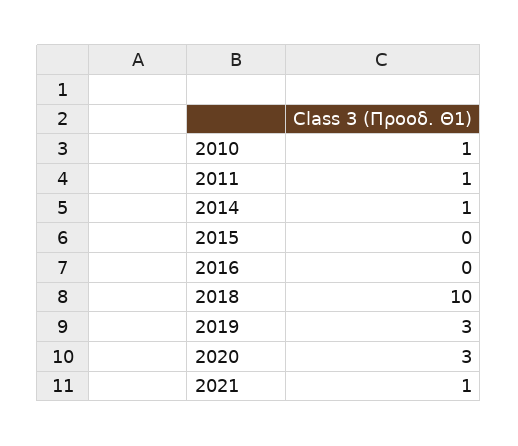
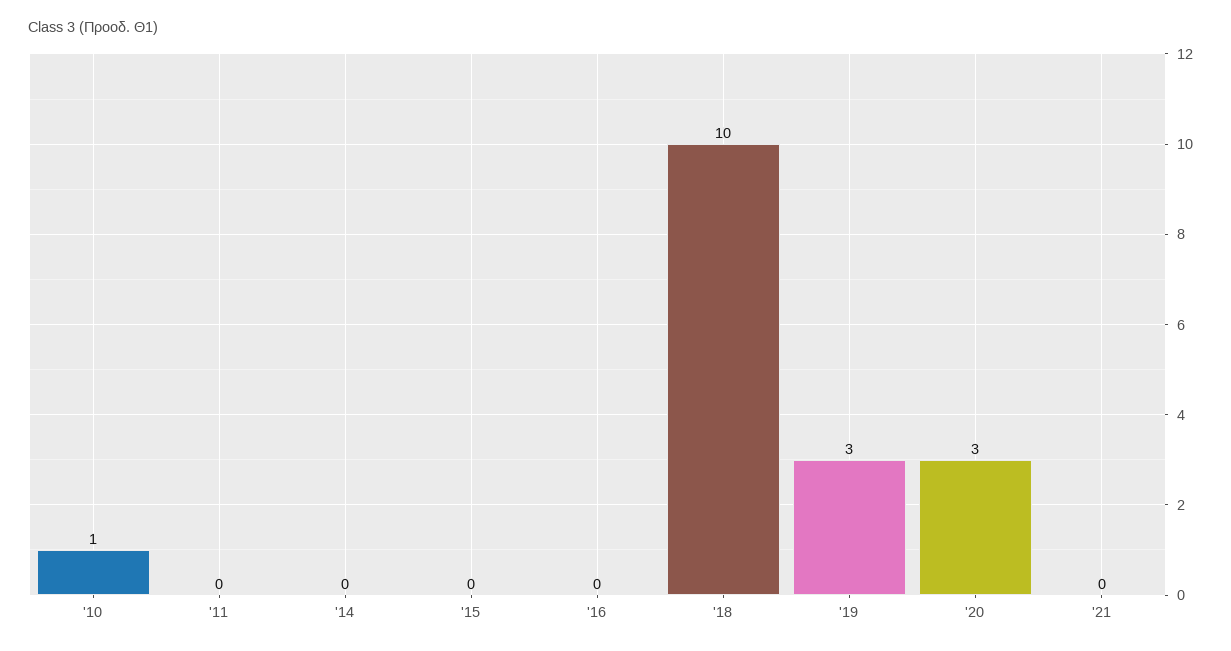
2011: 1 -> 0
2014: 1 -> 0
2021: 1 -> 0

